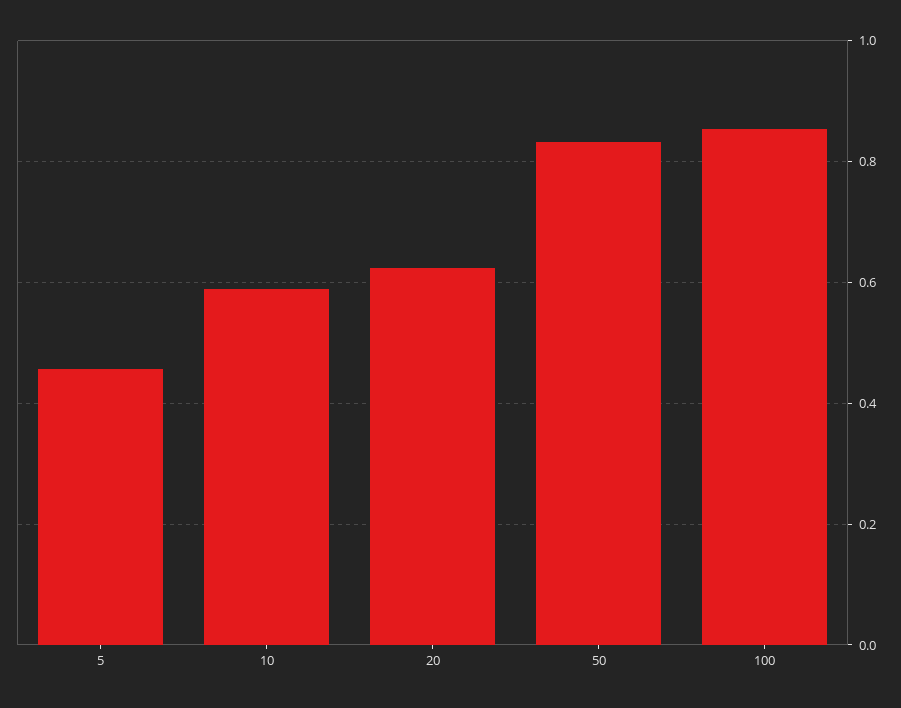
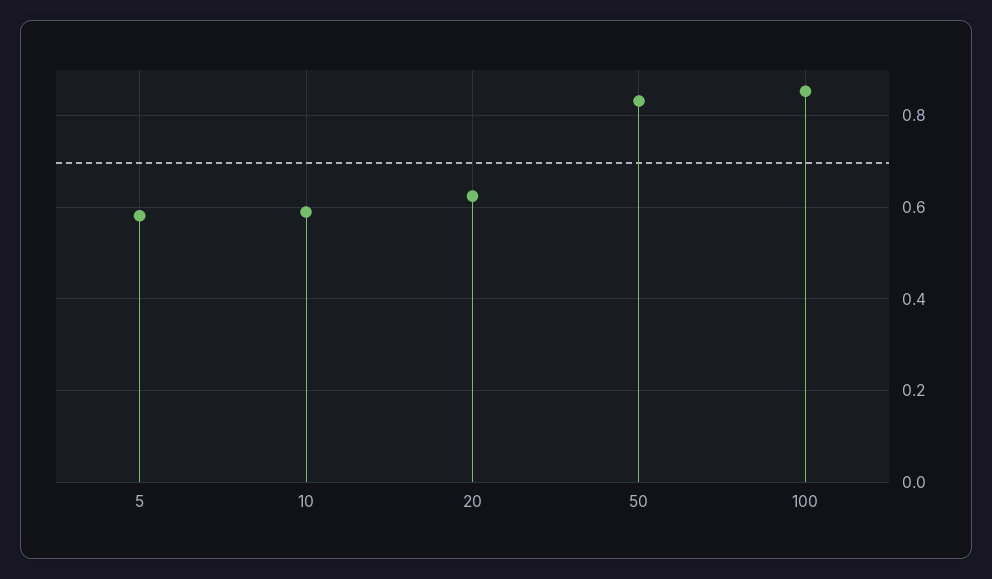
5: 0.46 -> 0.58

